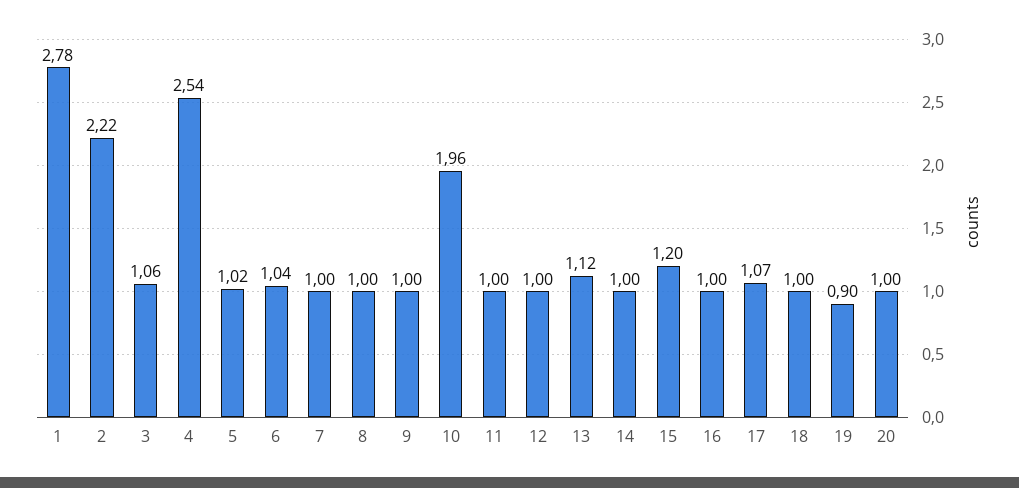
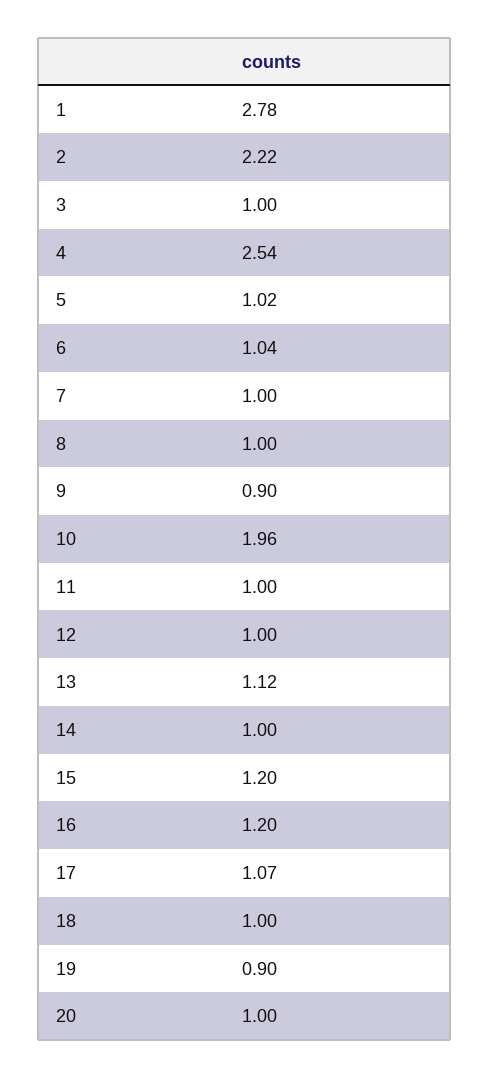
3: 1.06 -> 1
9: 1 -> 0.9
16: 1 -> 1.2

